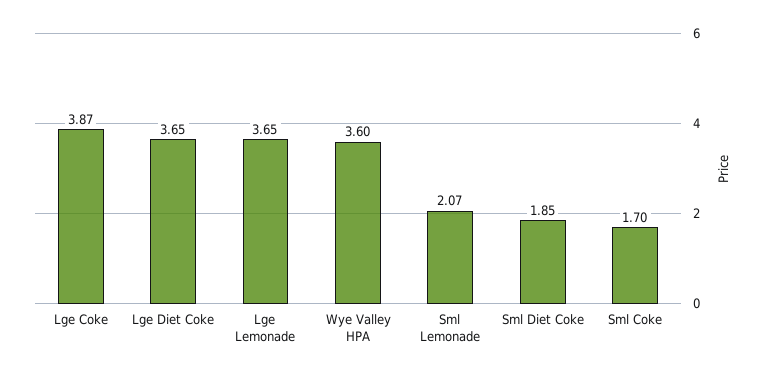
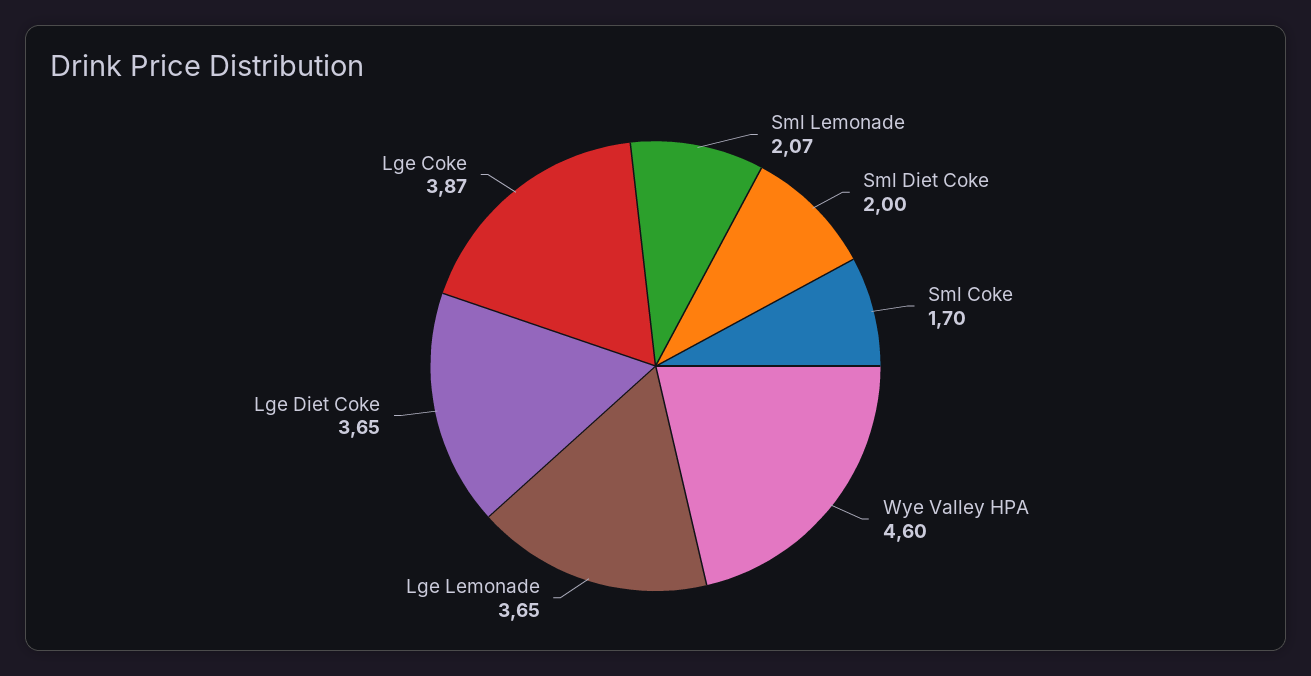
Wye Valley HPA: 3.6 -> 4.6
Sml Diet Coke: 1.85 -> 2

